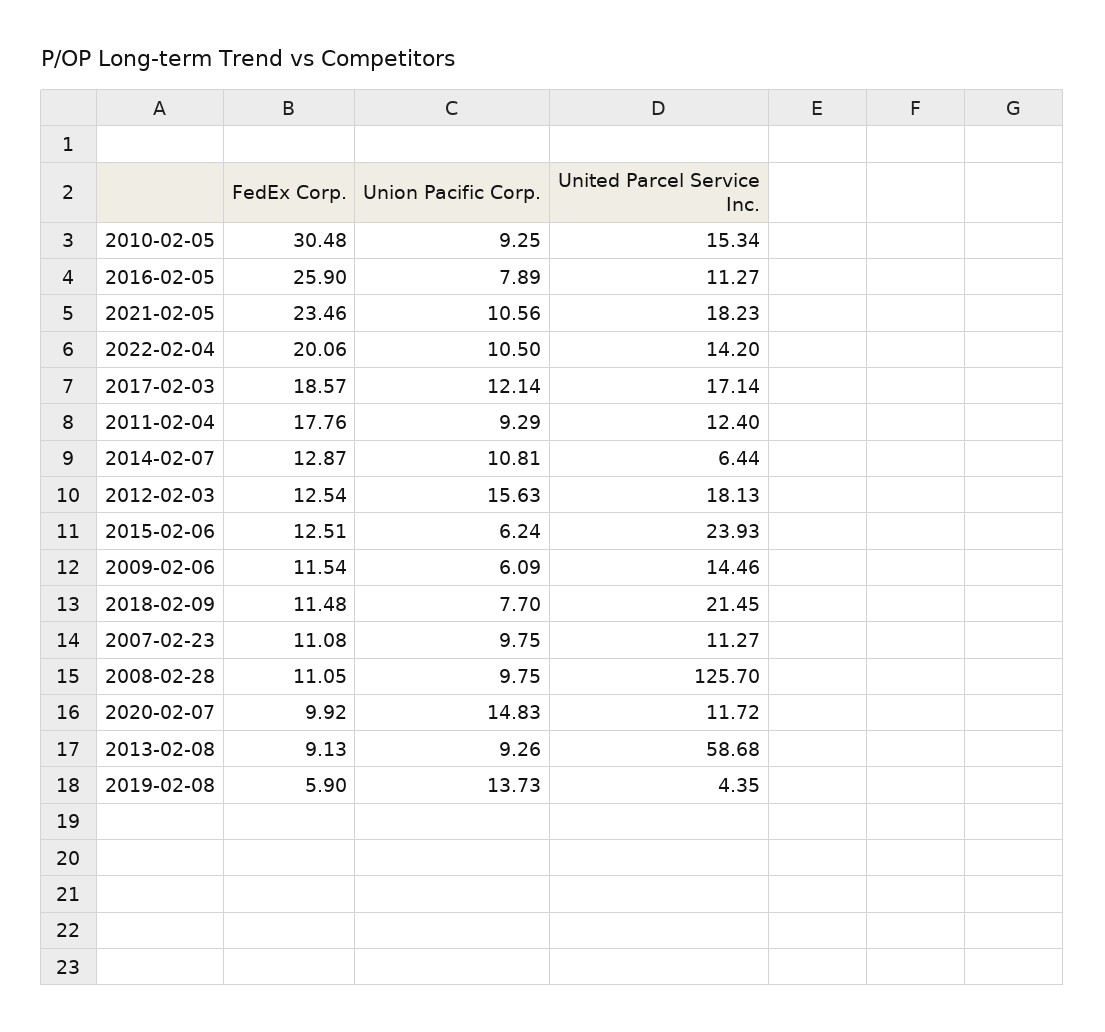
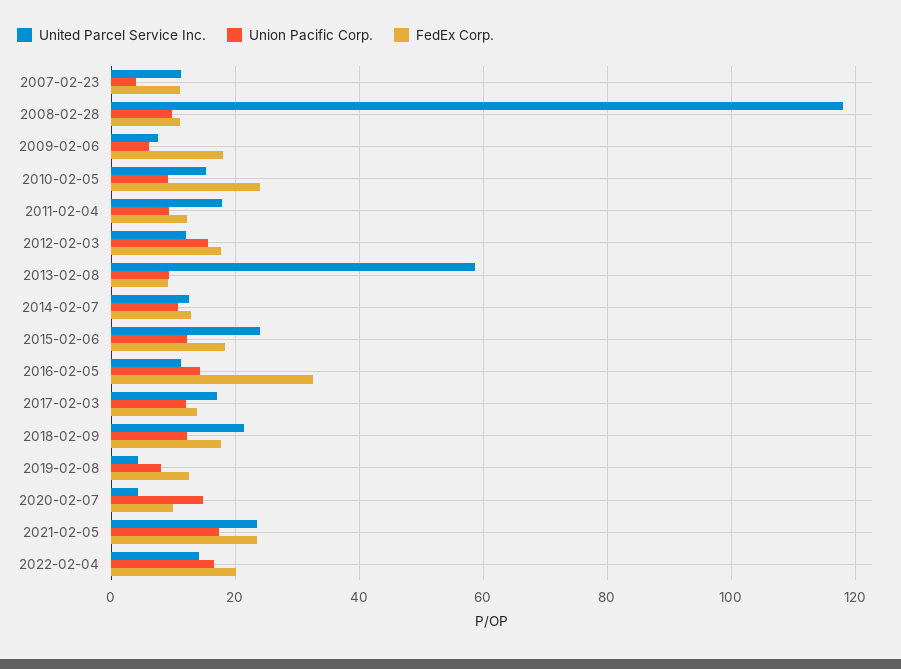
FedEx Corp., 2010-02-05: 30.48 -> 24
FedEx Corp., 2016-02-05: 25.9 -> 32
Union Pacific Corp., 2016-02-05: 7.89 -> 14
Union Pacific Corp., 2021-02-05: 10.56 -> 18
United Parcel Service Inc., 2021-02-05: 18.23 -> 24
Union Pacific Corp., 2022-02-04: 10.5 -> 16
FedEx Corp., 2017-02-03: 18.57 -> 14
FedEx Corp., 2011-02-04: 17.76 -> 12
United Parcel Service Inc., 2011-02-04: 12.4 -> 18
United Parcel Service Inc., 2014-02-07: 6.44 -> 12
FedEx Corp., 2012-02-03: 12.54 -> 18
United Parcel Service Inc., 2012-02-03: 18.13 -> 12
FedEx Corp., 2015-02-06: 12.51 -> 18
Union Pacific Corp., 2015-02-06: 6.24 -> 12
FedEx Corp., 2009-02-06: 11.54 -> 18
United Parcel Service Inc., 2009-02-06: 14.46 -> 8
FedEx Corp., 2018-02-09: 11.48 -> 18
Union Pacific Corp., 2018-02-09: 7.7 -> 12
Union Pacific Corp., 2007-02-23: 9.75 -> 4
United Parcel Service Inc., 2008-02-28: 125.7 -> 118
United Parcel Service Inc., 2020-02-07: 11.72 -> 4
FedEx Corp., 2019-02-08: 5.9 -> 12
Union Pacific Corp., 2019-02-08: 13.73 -> 8

